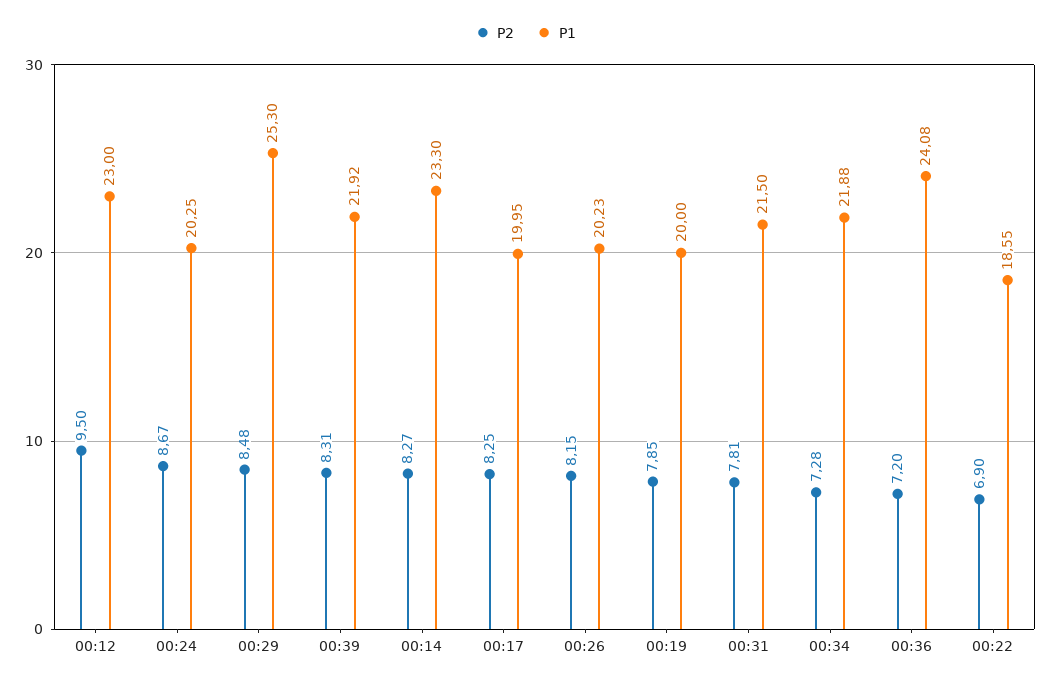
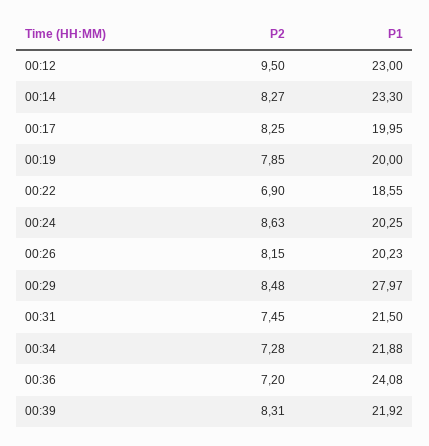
P2, 00:24: 8.67 -> 8.63
P1, 00:29: 25.3 -> 27.97
P2, 00:31: 7.81 -> 7.45

